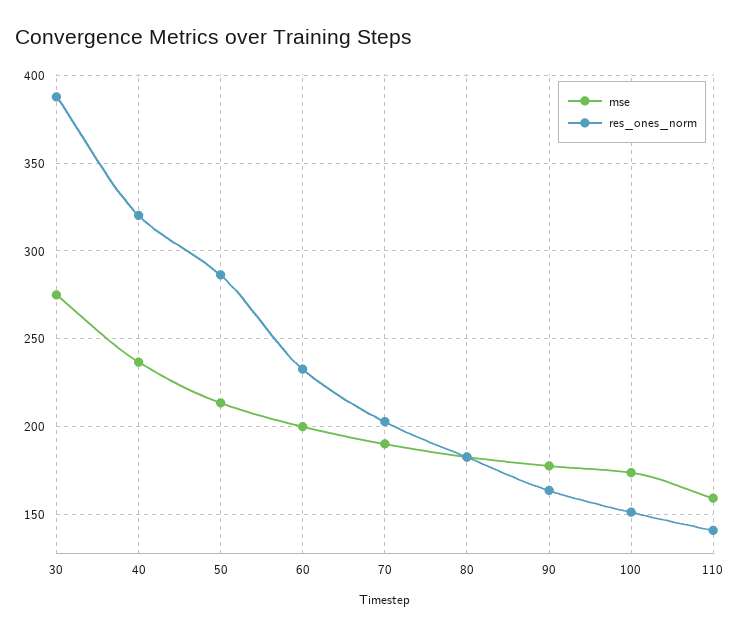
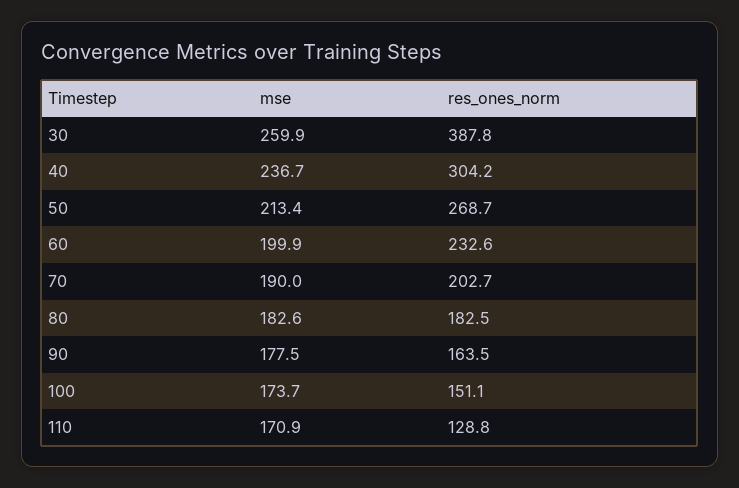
mse, 30: 275 -> 259.9
res_ones_norm, 40: 320 -> 304.2
res_ones_norm, 50: 285 -> 268.7
mse, 110: 160 -> 170.9
res_ones_norm, 110: 140 -> 128.8

